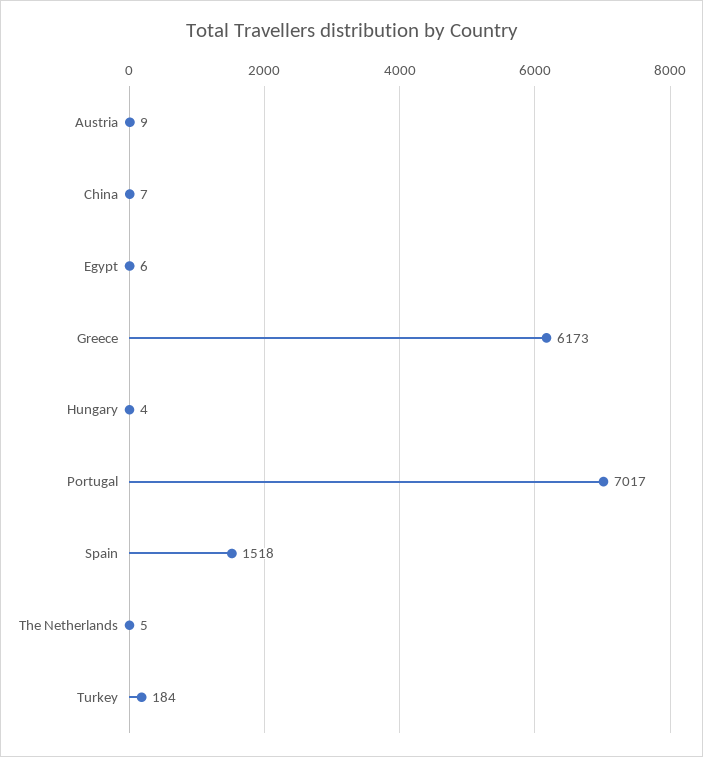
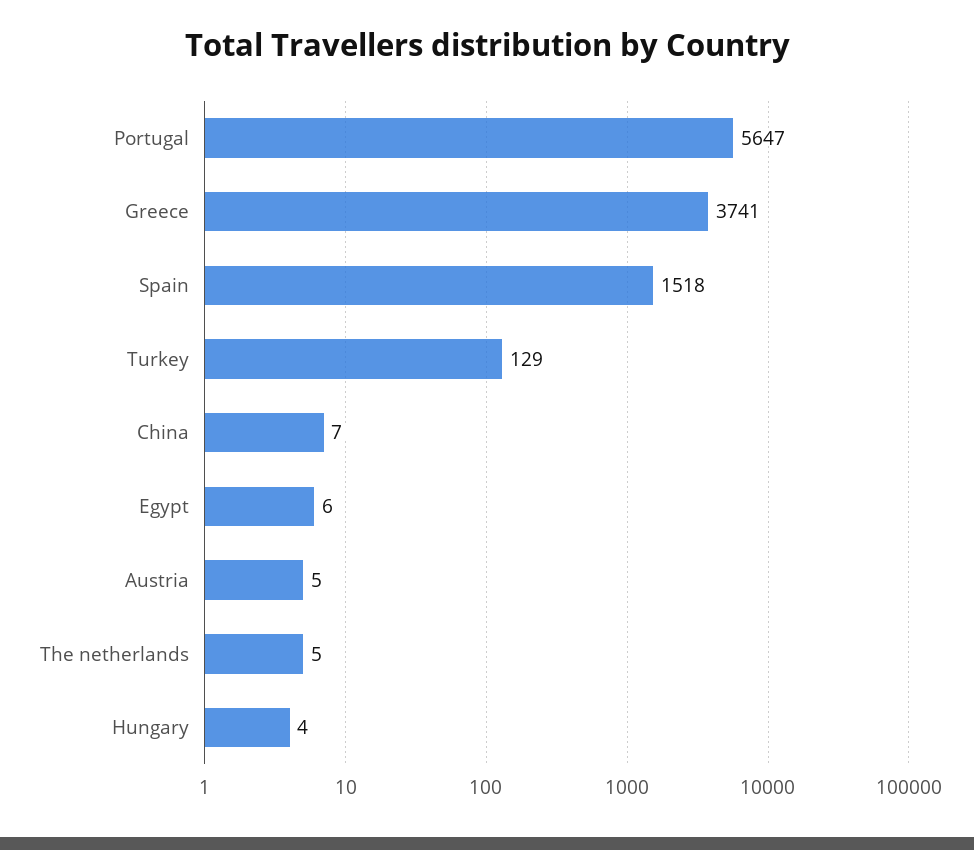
Austria: 9 -> 5
Greece: 6173 -> 3741
Portugal: 7017 -> 5647
Turkey: 184 -> 129

